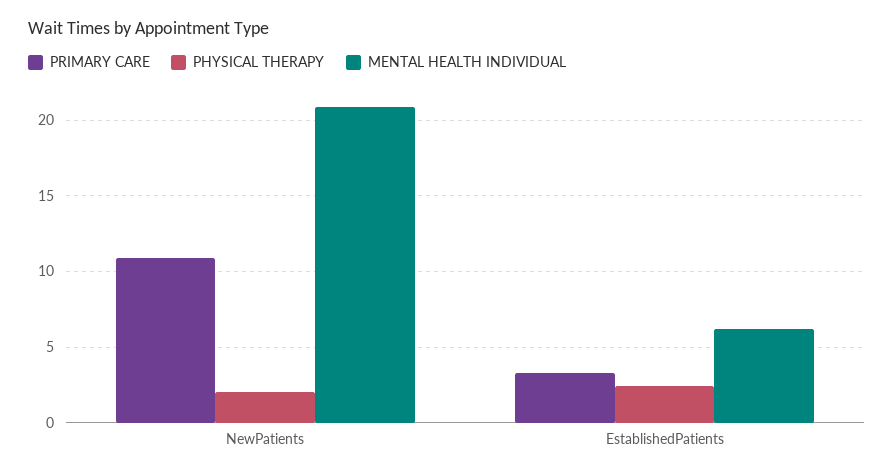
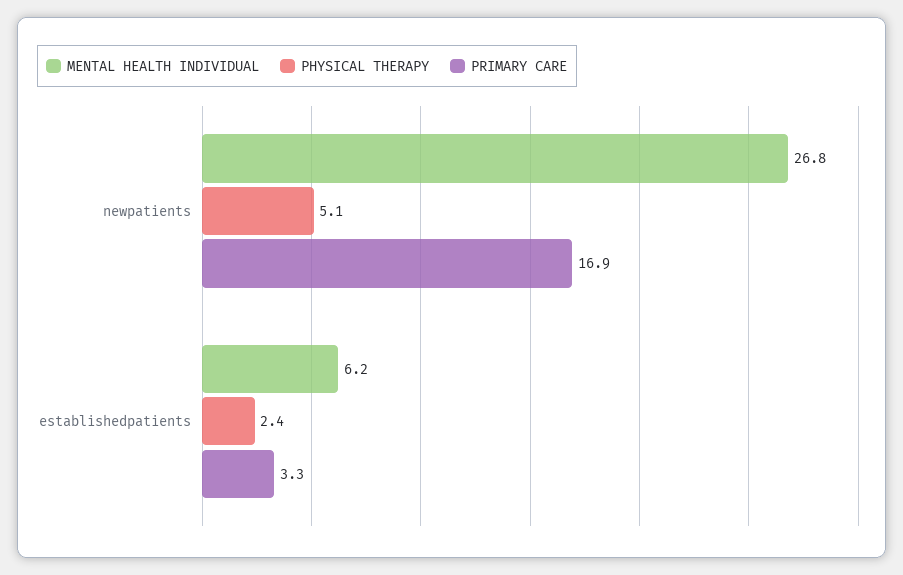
PRIMARY CARE, NewPatients: 11 -> 16.9
PHYSICAL THERAPY, NewPatients: 2 -> 5.1
MENTAL HEALTH INDIVIDUAL, NewPatients: 21 -> 26.8

